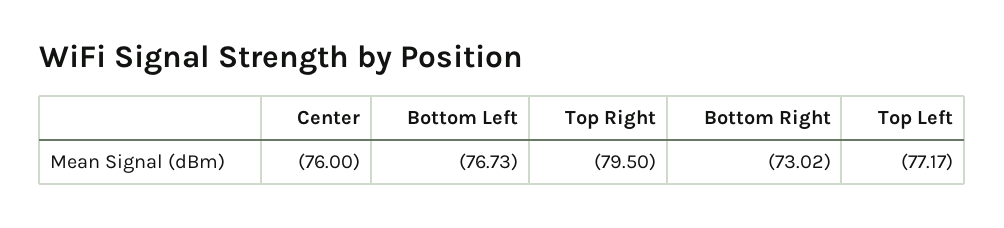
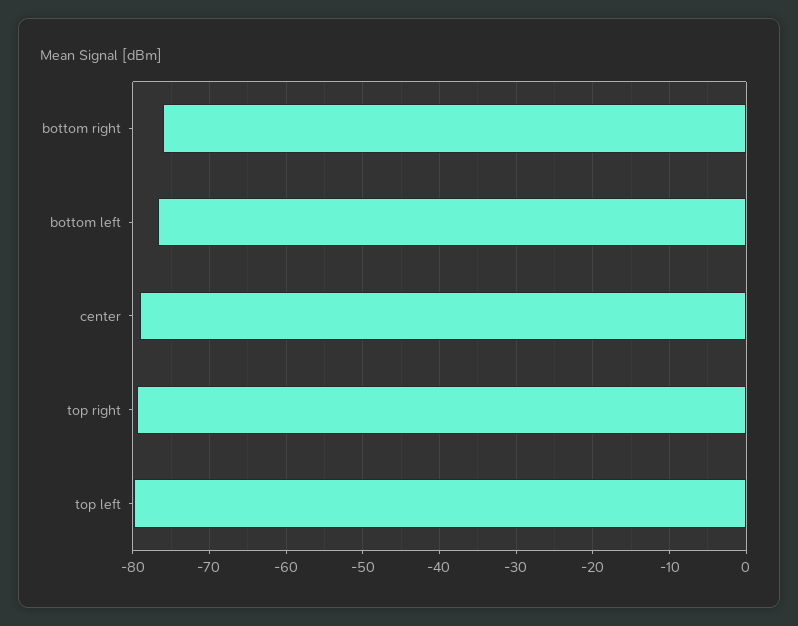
Center: -76 -> -79
Bottom Right: -73.02 -> -76
Top Left: -77.17 -> -80

